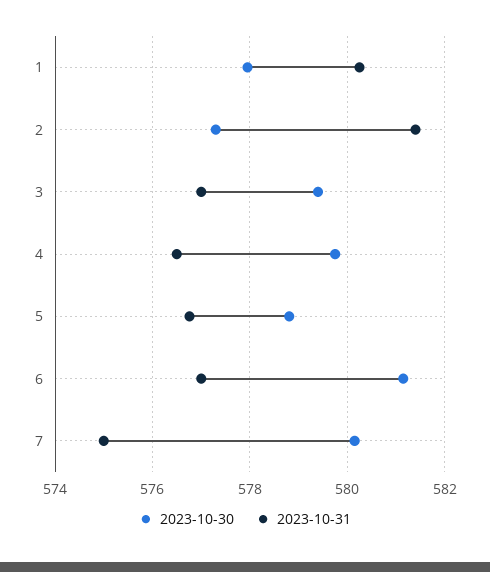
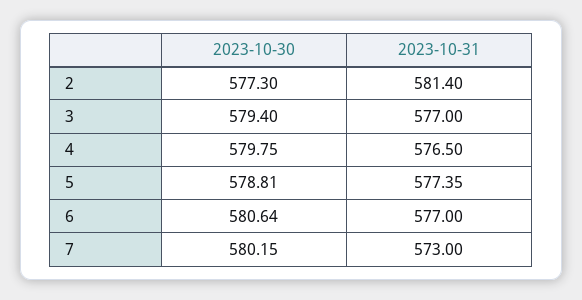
2023-10-30, 1: 578 -> none
2023-10-31, 1: 580.2 -> none
2023-10-31, 5: 576.8 -> 577.35
2023-10-30, 6: 581.2 -> 580.64
2023-10-31, 7: 575 -> 573

